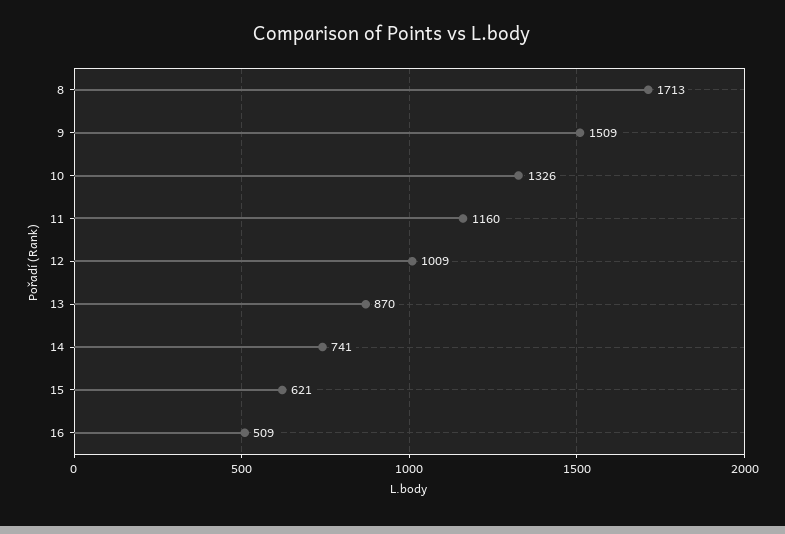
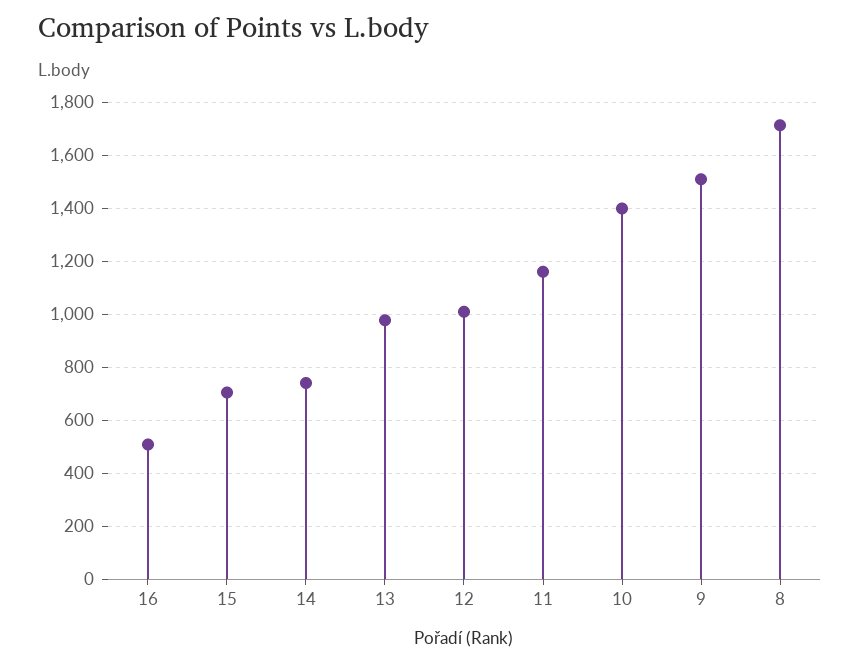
10: 1326 -> 1400
13: 870 -> 975
15: 621 -> 700

